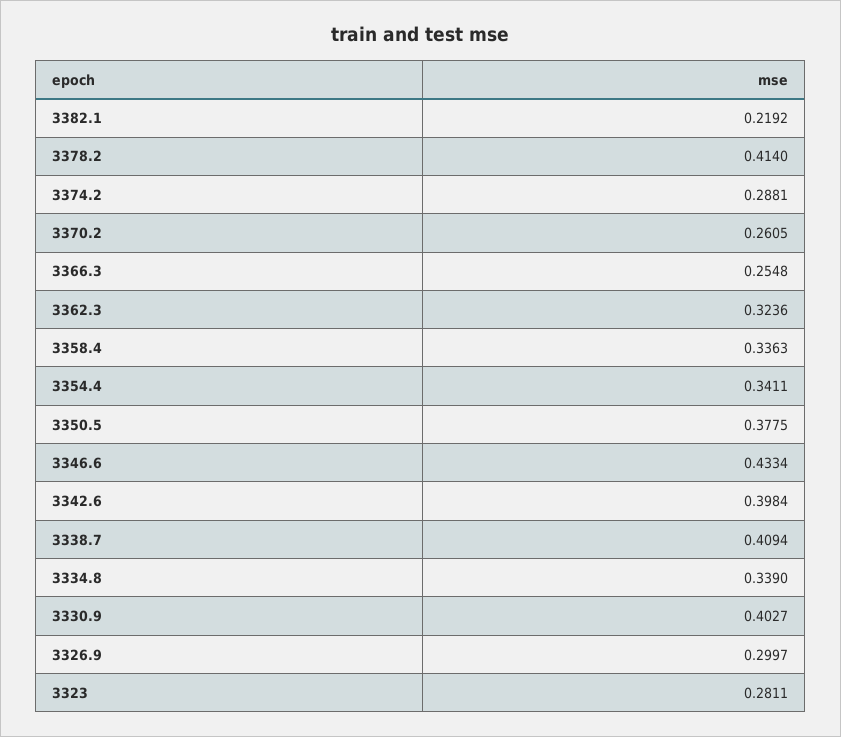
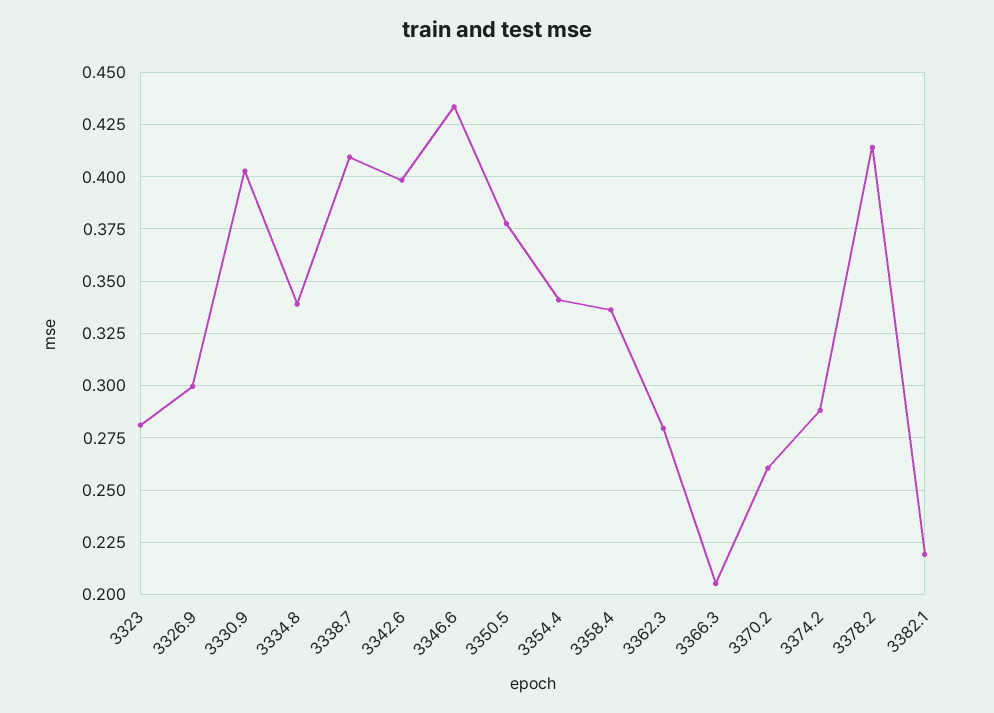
3366.3: 0.2548 -> 0.205
3362.3: 0.3236 -> 0.28

